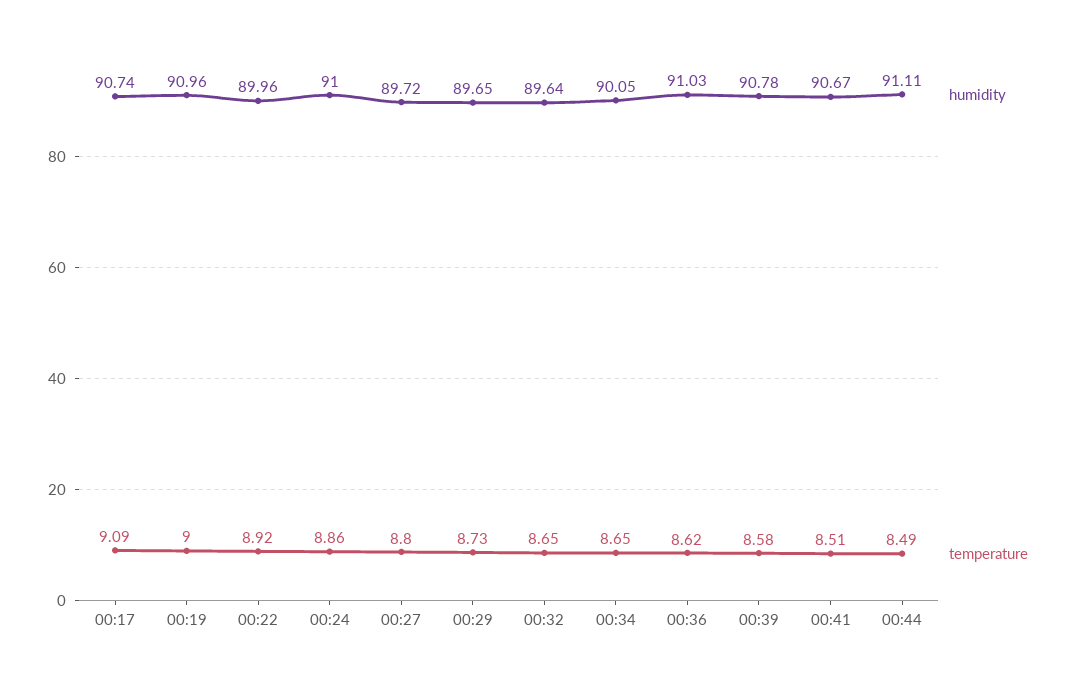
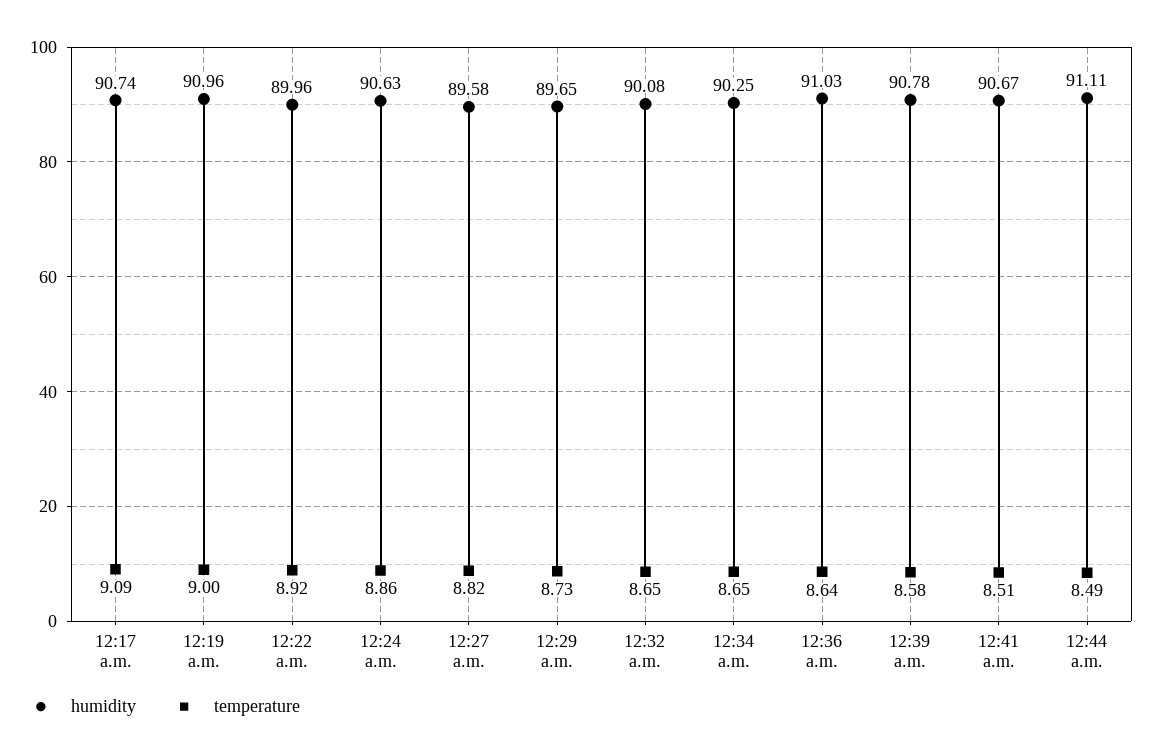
humidity, 00:24: 91 -> 90.63
humidity, 00:27: 89.72 -> 89.58
temperature, 00:27: 8.8 -> 8.82
humidity, 00:32: 89.64 -> 90.08
humidity, 00:34: 90.05 -> 90.25
temperature, 00:36: 8.62 -> 8.64

